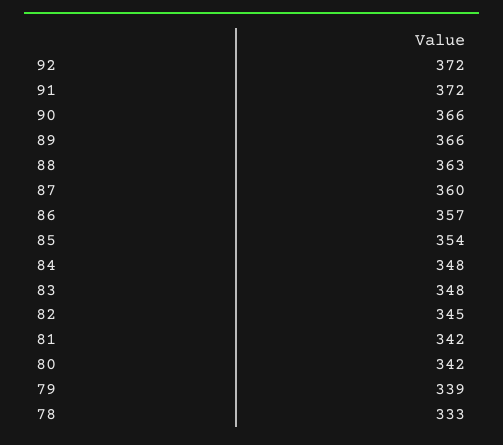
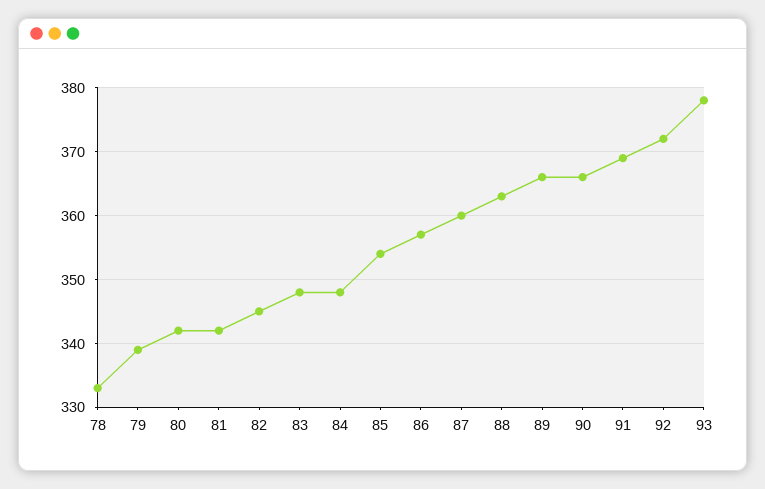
91: 372 -> 369
93: none -> 378

